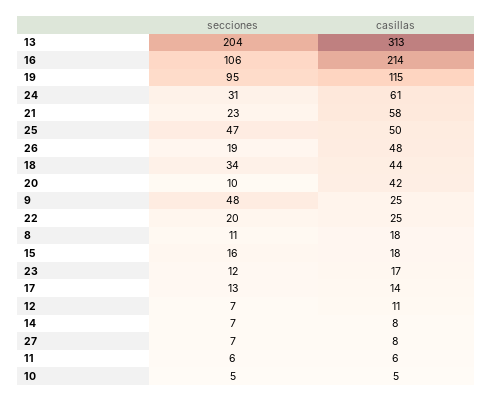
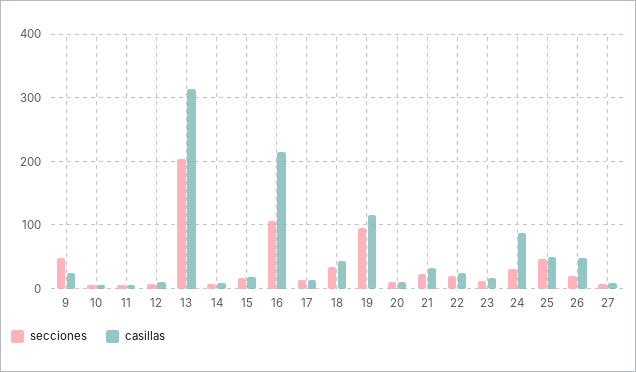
casillas, 24: 61 -> 90
casillas, 21: 58 -> 30
casillas, 20: 42 -> 10
secciones, 8: 11 -> none
casillas, 8: 18 -> none

